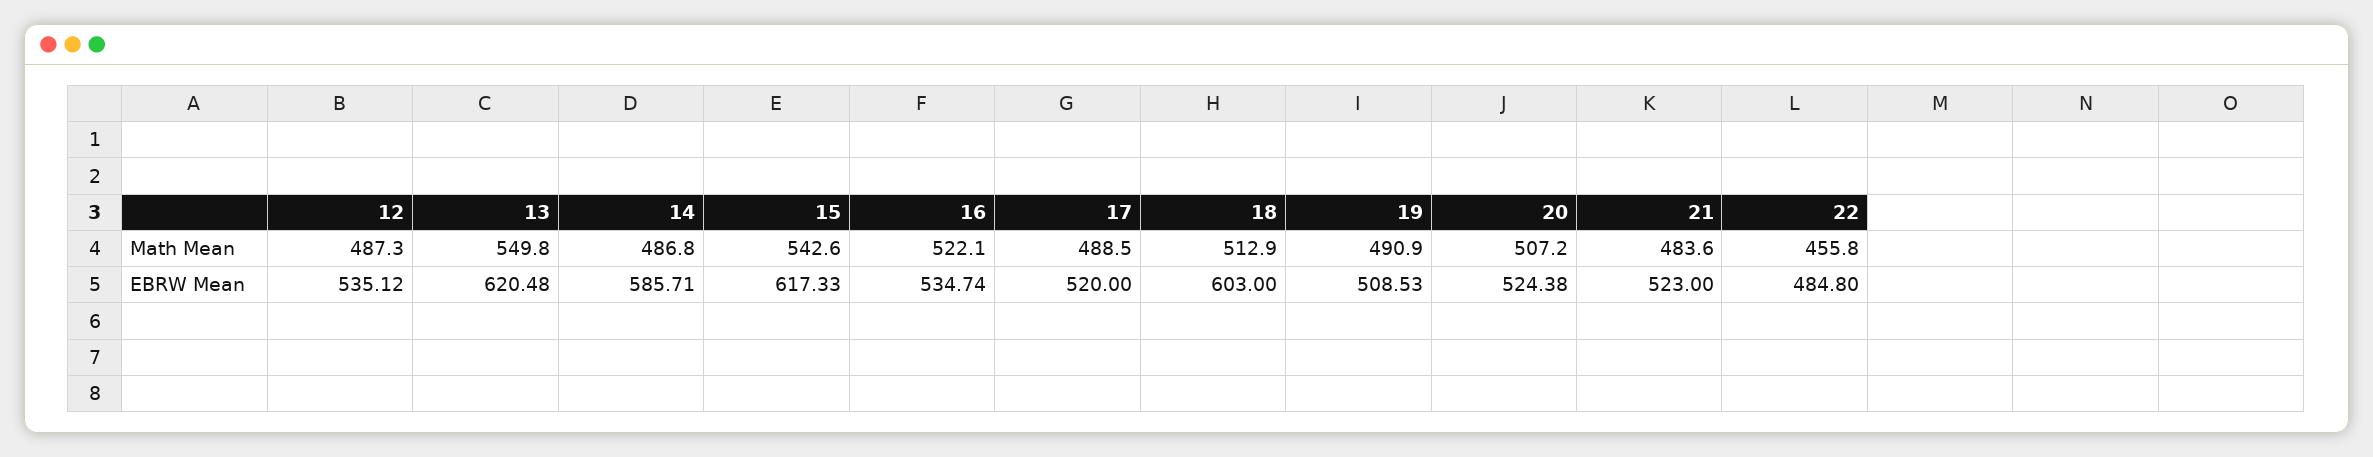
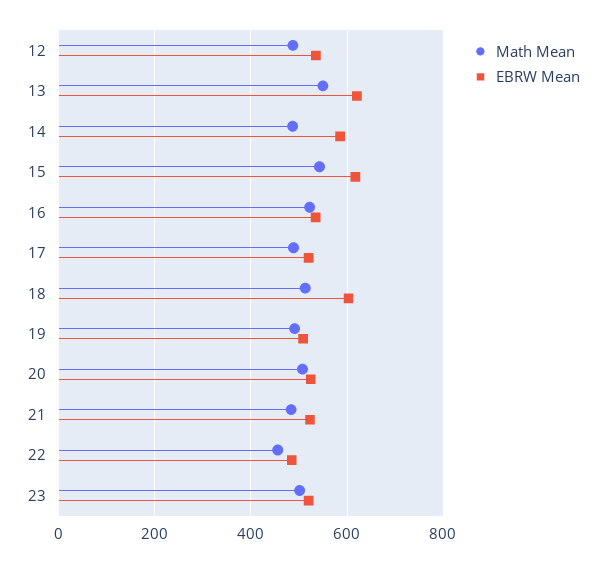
Math Mean, 23: none -> 500
EBRW Mean, 23: none -> 520

